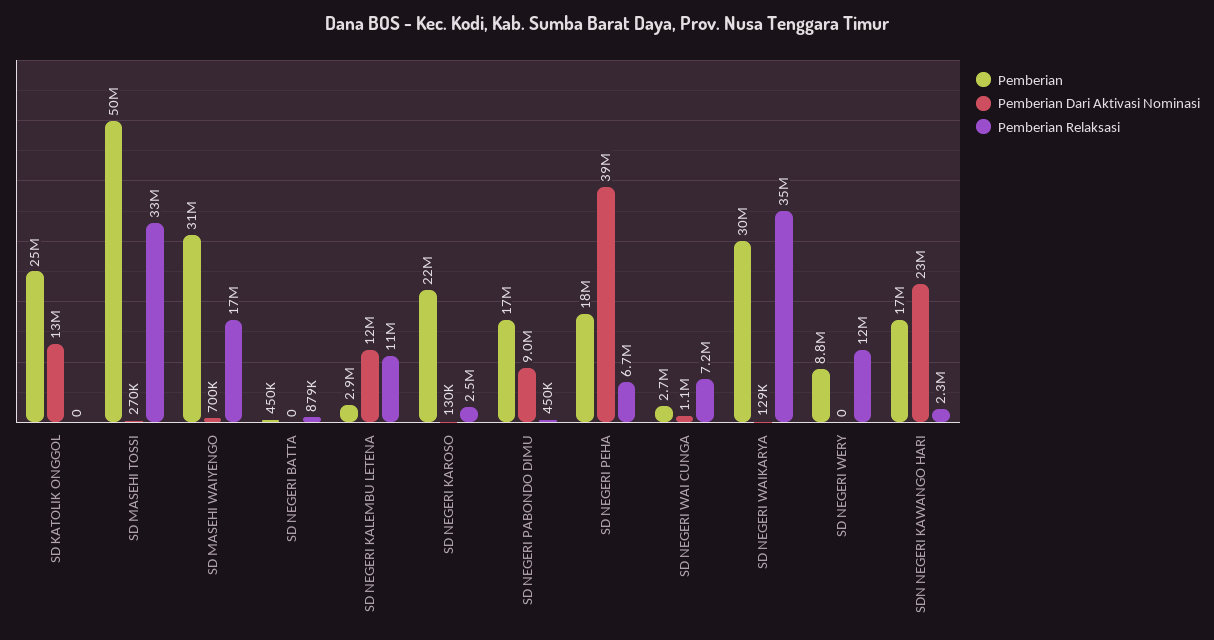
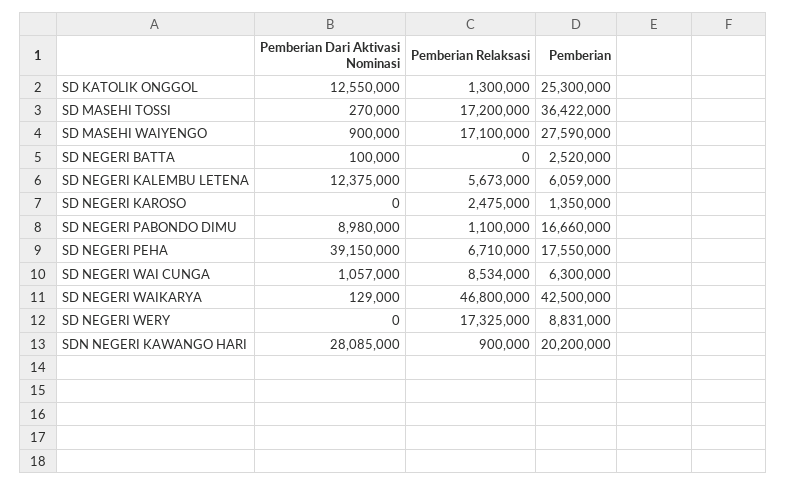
Pemberian Relaksasi, SD KATOLIK ONGGOL: 0 -> 1300000
Pemberian, SD MASEHI TOSSI: 50000000 -> 36422000
Pemberian Relaksasi, SD MASEHI TOSSI: 33000000 -> 17200000
Pemberian, SD MASEHI WAIYENGO: 31000000 -> 27590000
Pemberian Dari Aktivasi Nominasi, SD MASEHI WAIYENGO: 700000 -> 900000
Pemberian, SD NEGERI BATTA: 450000 -> 2520000
Pemberian Dari Aktivasi Nominasi, SD NEGERI BATTA: 0 -> 100000
Pemberian Relaksasi, SD NEGERI BATTA: 879000 -> 0
Pemberian, SD NEGERI KALEMBU LETENA: 2900000 -> 6059000
Pemberian Relaksasi, SD NEGERI KALEMBU LETENA: 11000000 -> 5673000
Pemberian, SD NEGERI KAROSO: 22000000 -> 1350000
Pemberian Dari Aktivasi Nominasi, SD NEGERI KAROSO: 130000 -> 0
Pemberian Relaksasi, SD NEGERI PABONDO DIMU: 450000 -> 1100000
Pemberian, SD NEGERI WAI CUNGA: 2700000 -> 6300000
Pemberian Relaksasi, SD NEGERI WAI CUNGA: 7200000 -> 8534000
Pemberian, SD NEGERI WAIKARYA: 30000000 -> 42500000
Pemberian Relaksasi, SD NEGERI WAIKARYA: 35000000 -> 46800000
Pemberian Relaksasi, SD NEGERI WERY: 12000000 -> 17325000
Pemberian, SDN NEGERI KAWANGO HARI: 17000000 -> 20200000
Pemberian Dari Aktivasi Nominasi, SDN NEGERI KAWANGO HARI: 23000000 -> 28085000
Pemberian Relaksasi, SDN NEGERI KAWANGO HARI: 2300000 -> 900000

